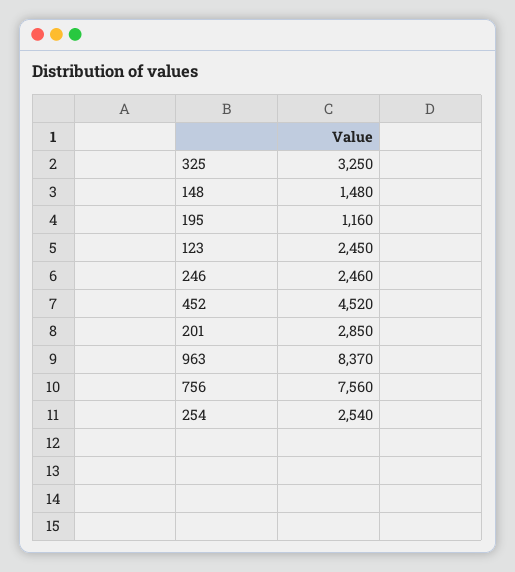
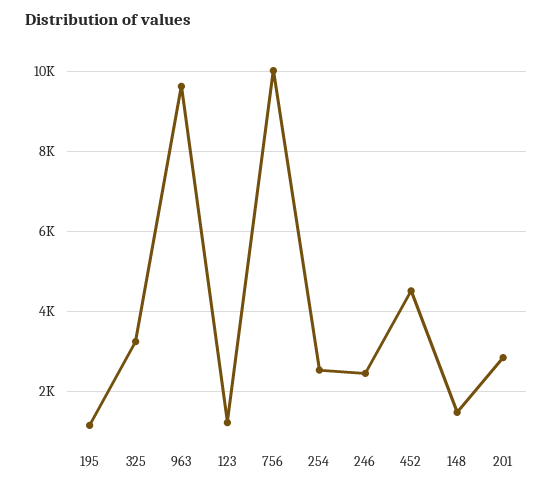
123: 2450 -> 1200
963: 8370 -> 9600
756: 7560 -> 10000

